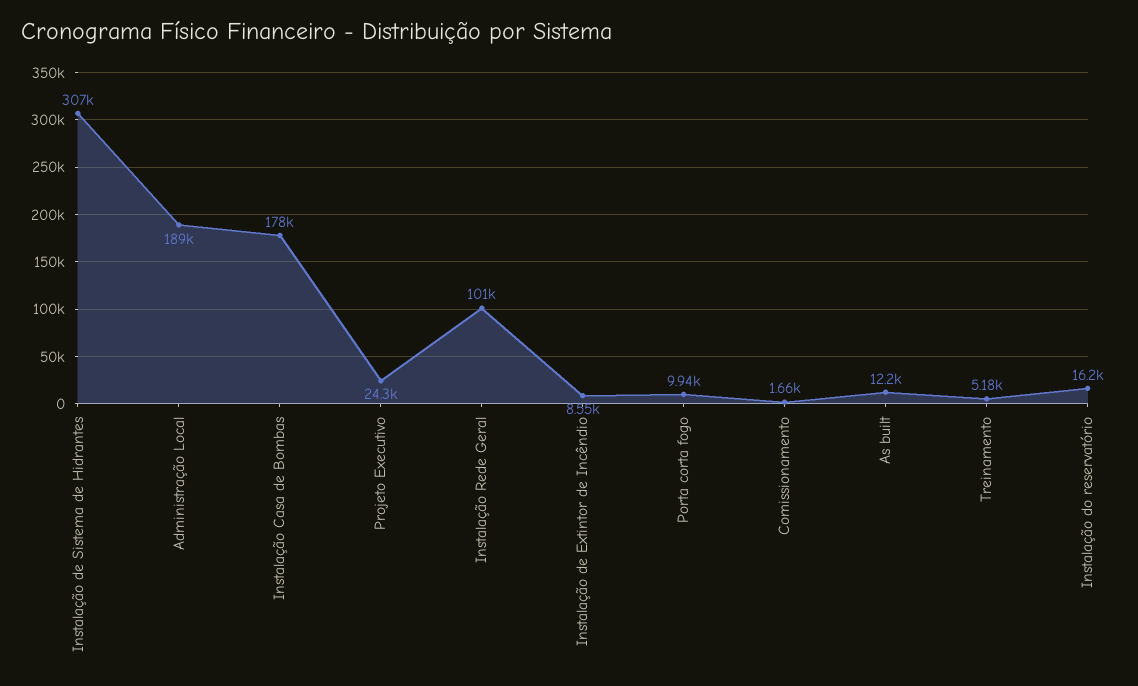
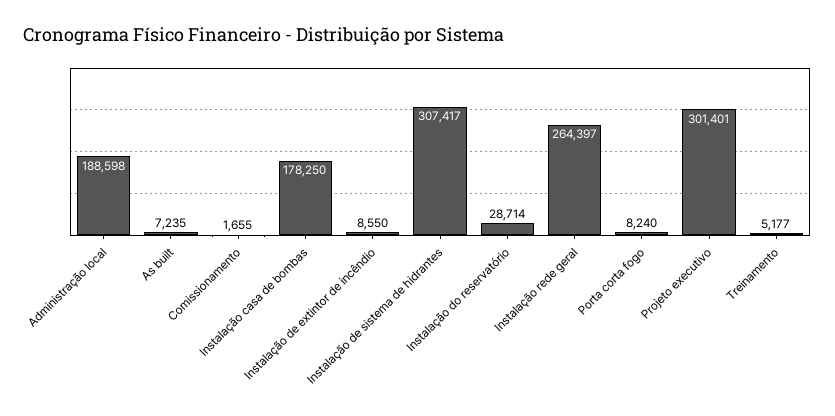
Projeto Executivo: 24300 -> 301401
Instalação Rede Geral: 101000 -> 264397
Porta corta fogo: 9940 -> 8240
As built: 12200 -> 7235
Instalação do reservatório: 16200 -> 28714

